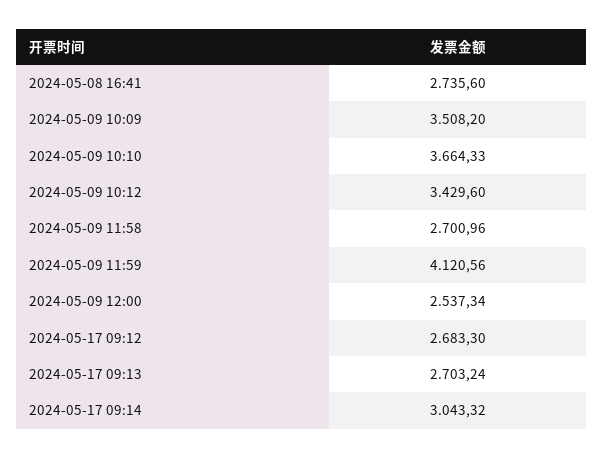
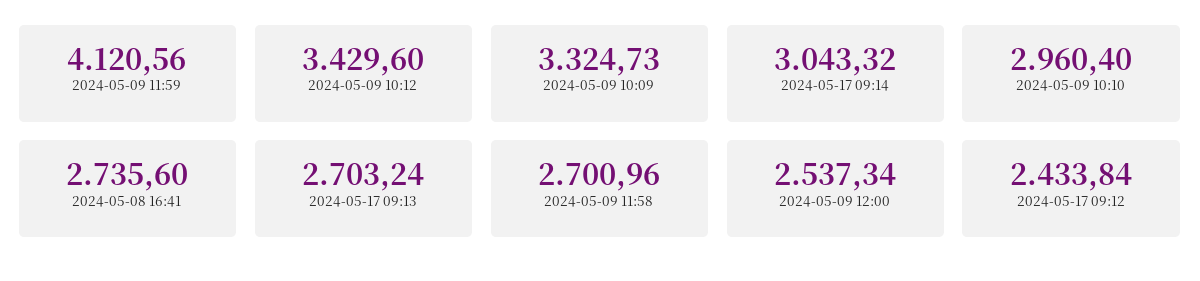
2024-05-09 10:09: 3508.2 -> 3324.73
2024-05-09 10:10: 3664.33 -> 2960.4
2024-05-17 09:12: 2683.3 -> 2433.84

